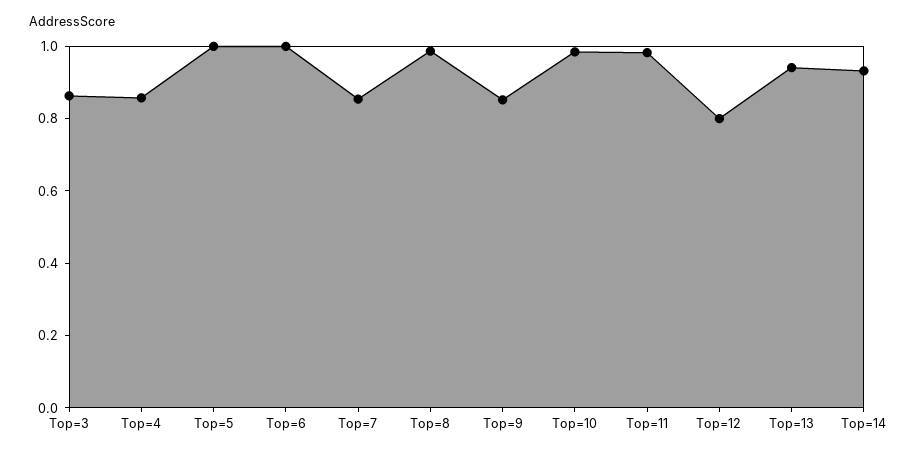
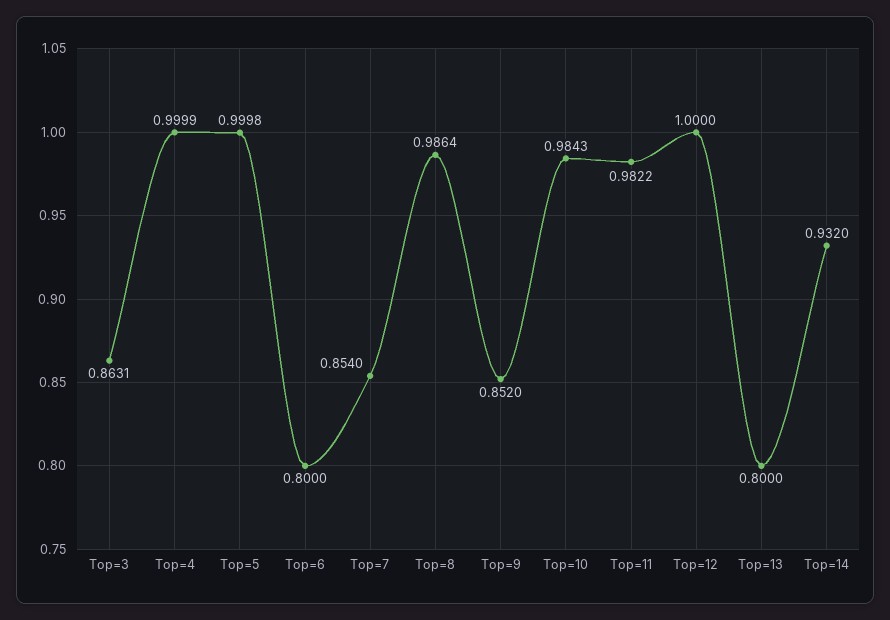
Top=4: 0.85 -> 0.9999
Top=6: 1 -> 0.8
Top=12: 0.8 -> 1
Top=13: 0.95 -> 0.8

